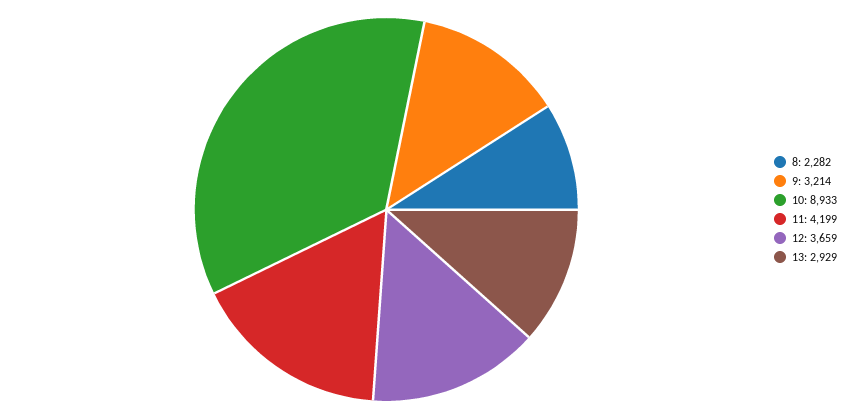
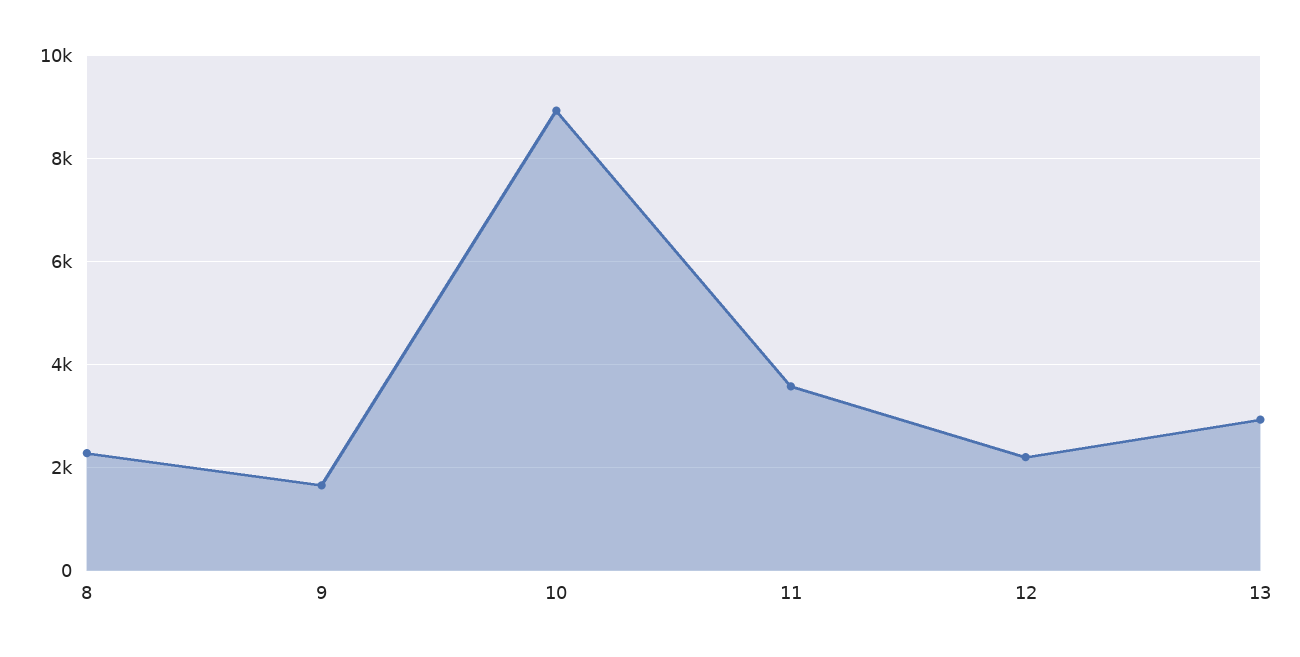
9: 3214 -> 1600
11: 4199 -> 3600
12: 3659 -> 2200

